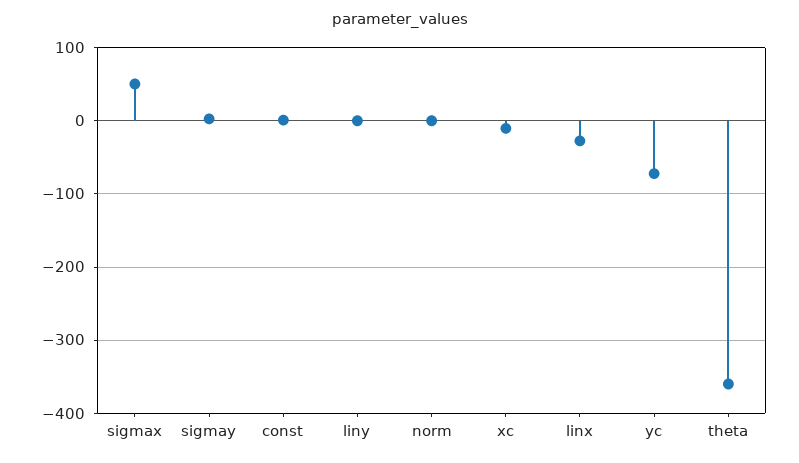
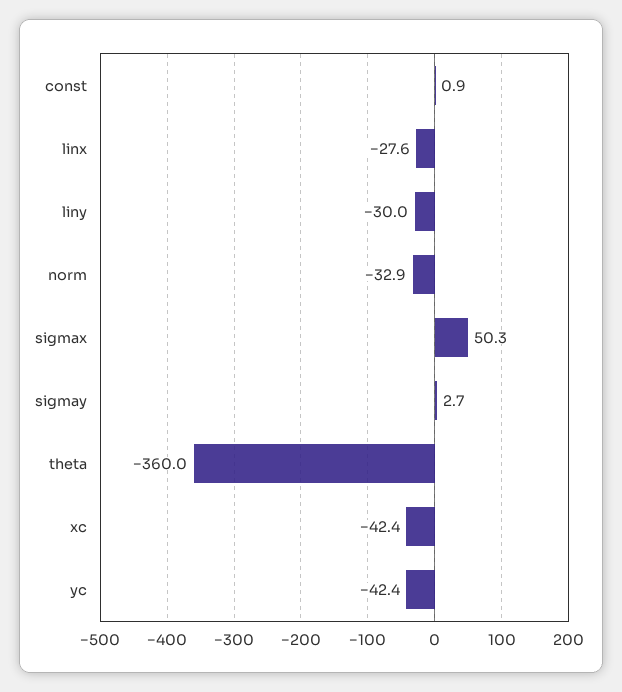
liny: 0 -> -30
norm: 0 -> -32.9
xc: -10 -> -42.4
yc: -70 -> -42.4

